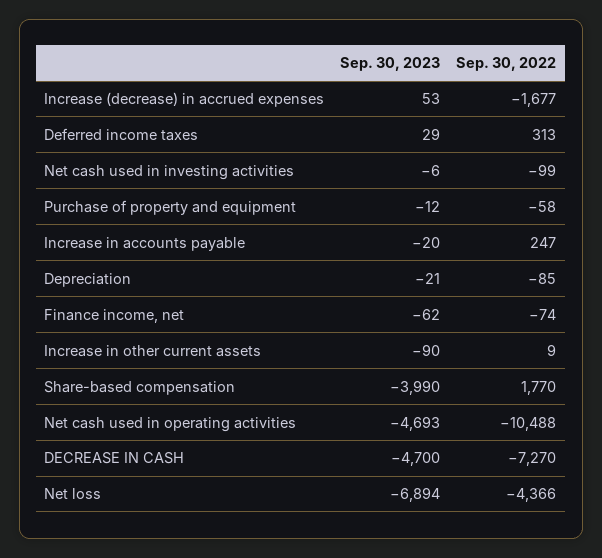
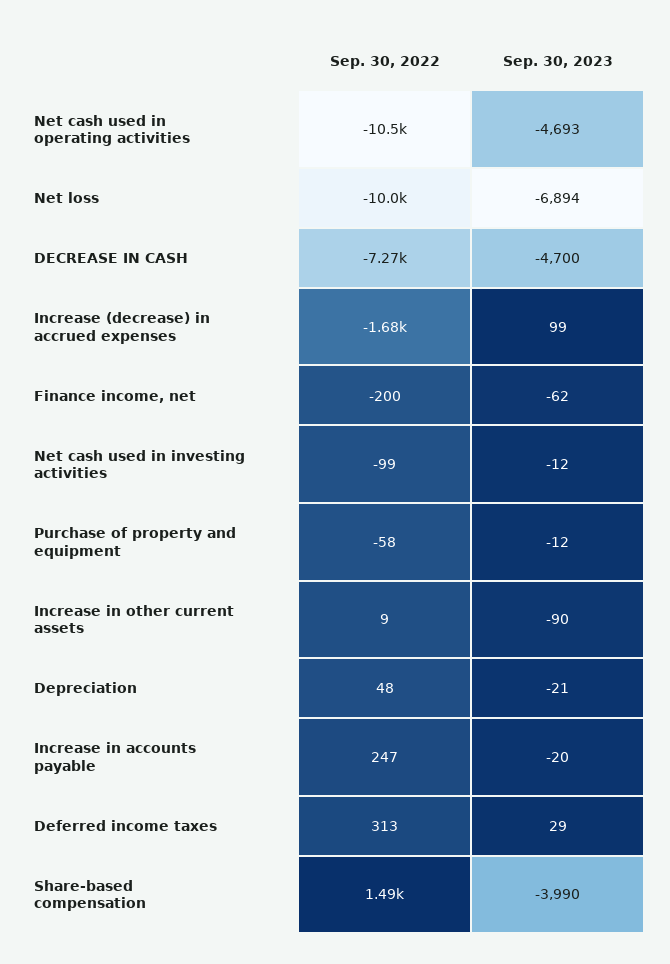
Sep. 30, 2023, Increase (decrease) in accrued expenses: 53 -> 99
Sep. 30, 2023, Net cash used in investing activities: -6 -> -12
Sep. 30, 2022, Depreciation: -85 -> 48
Sep. 30, 2022, Finance income, net: -74 -> -200
Sep. 30, 2022, Share-based compensation: 1770 -> 1490
Sep. 30, 2022, Net loss: -4366 -> -10000

